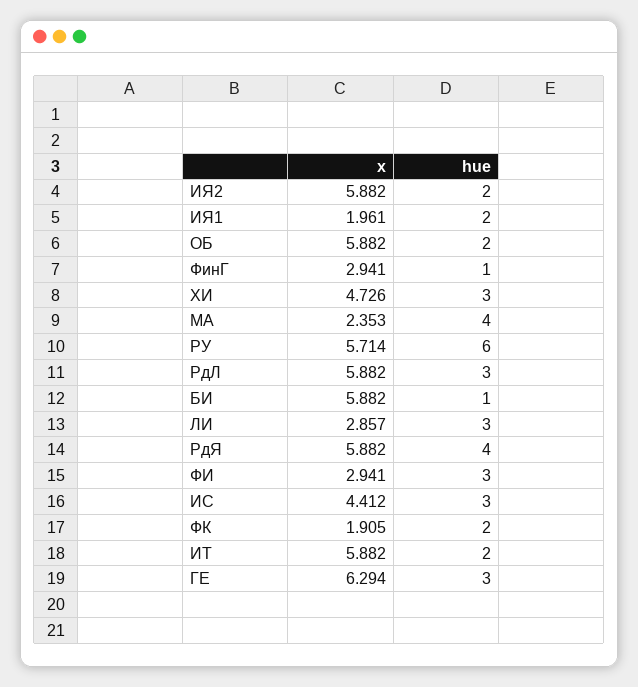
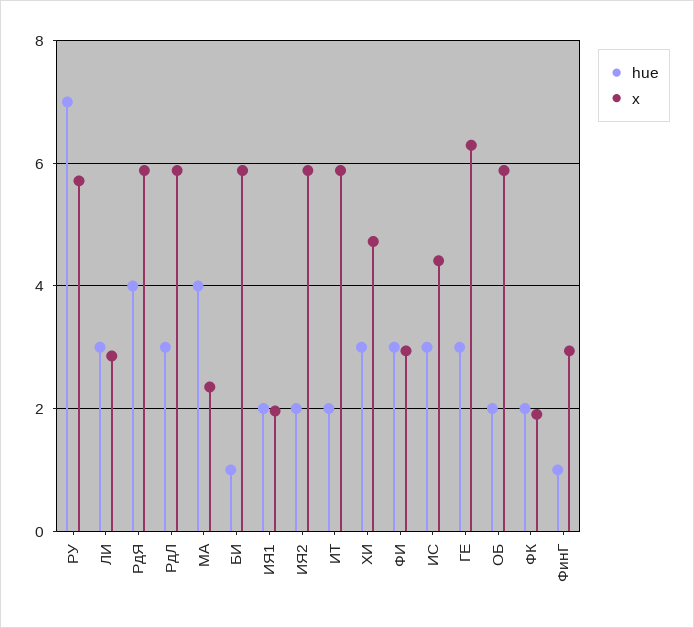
hue, РУ: 6 -> 7

